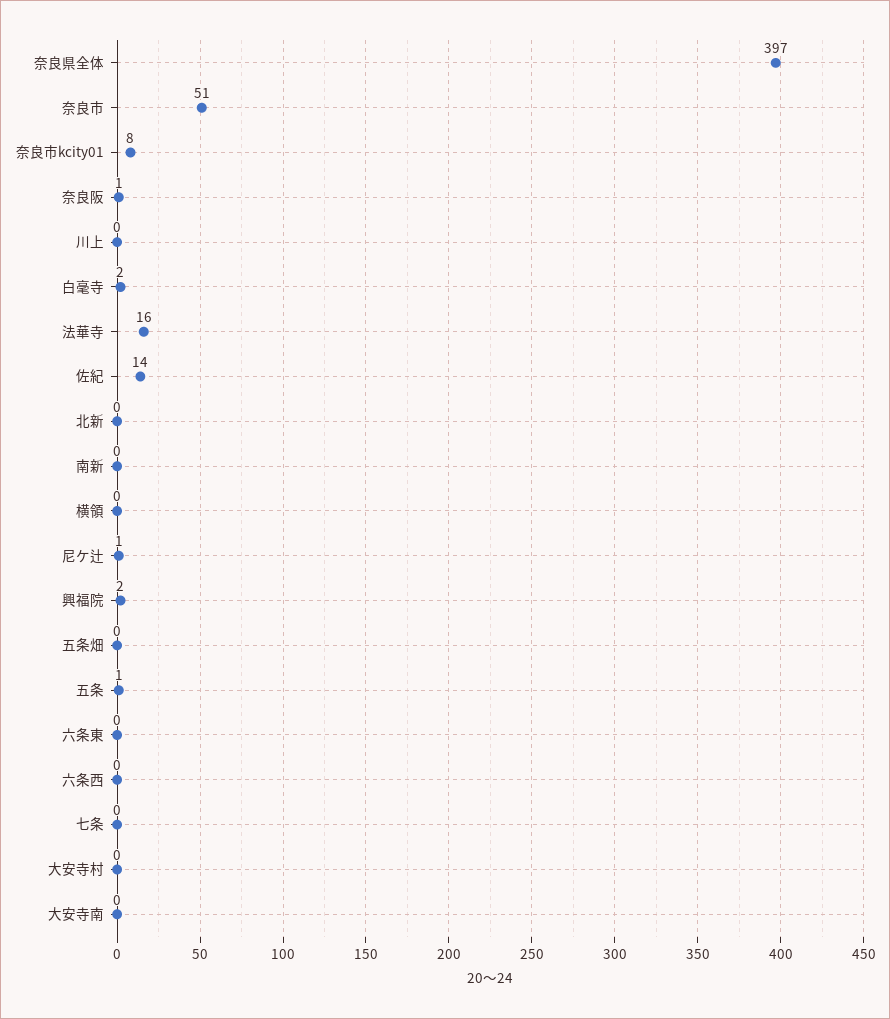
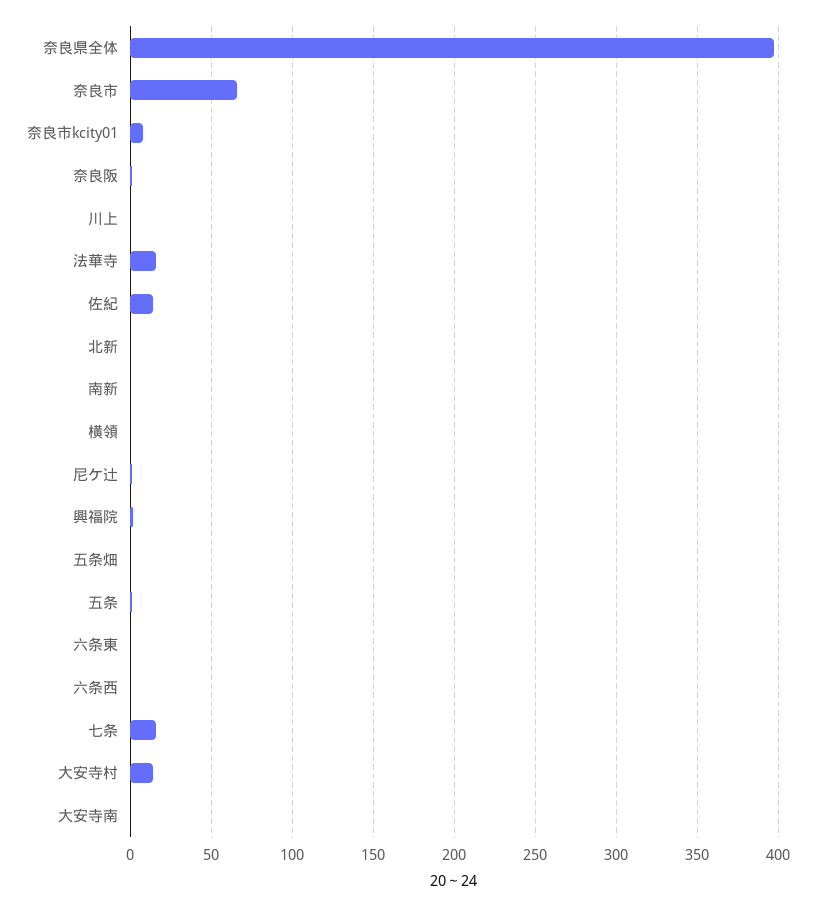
奈良市: 51 -> 65
白毫寺: 2 -> none
七条: 0 -> 15
大安寺村: 0 -> 15

